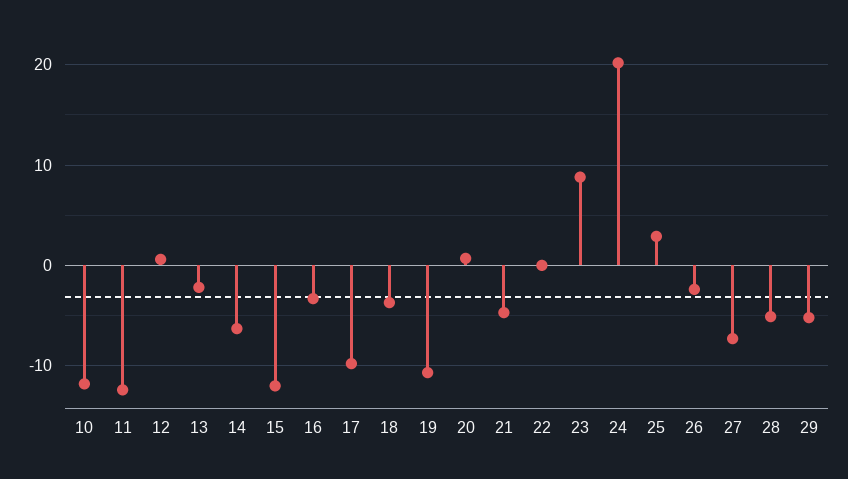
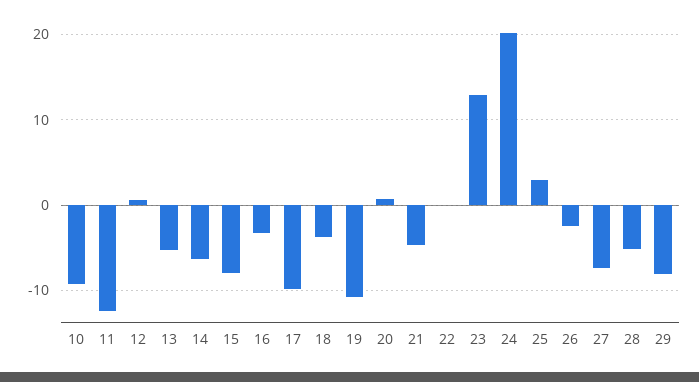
10: -12 -> -9
13: -2 -> -5
15: -12 -> -8
23: 9 -> 13
29: -5 -> -8

